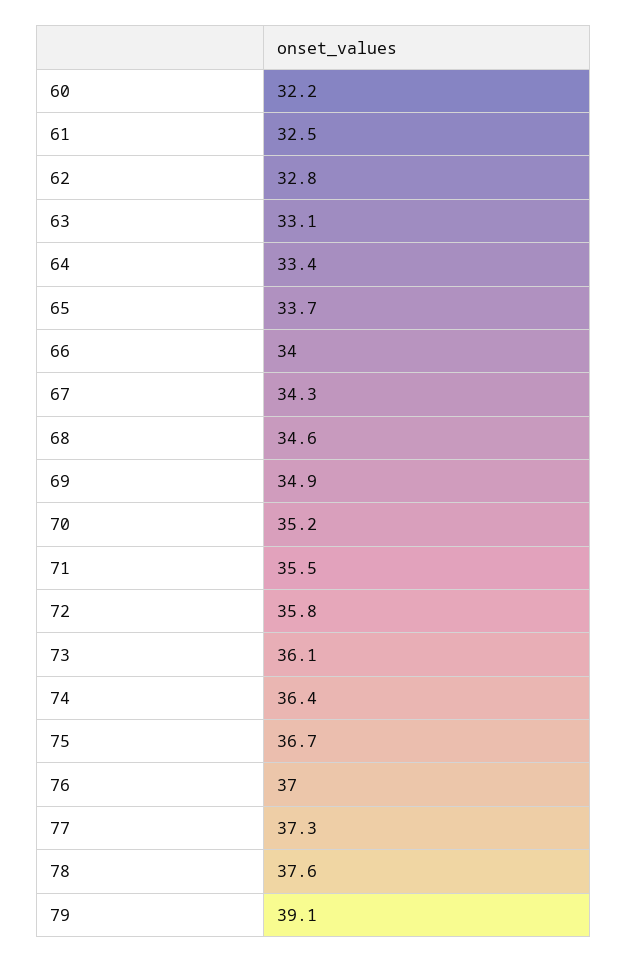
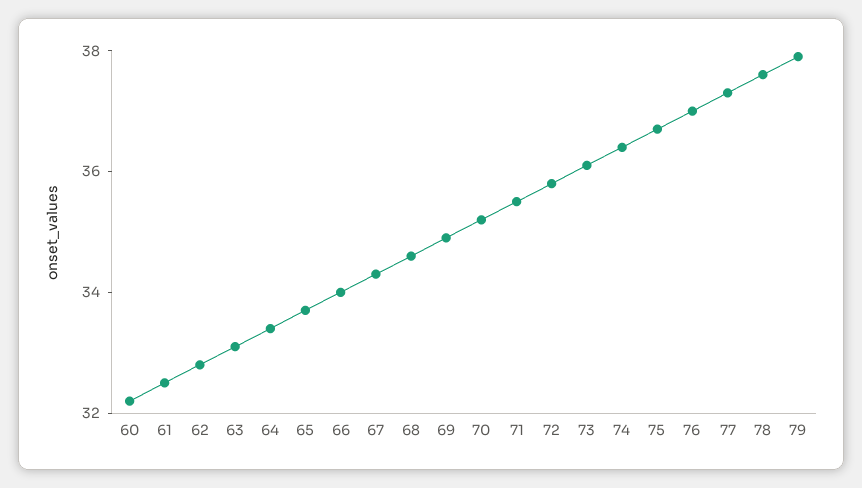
79: 39.1 -> 38

